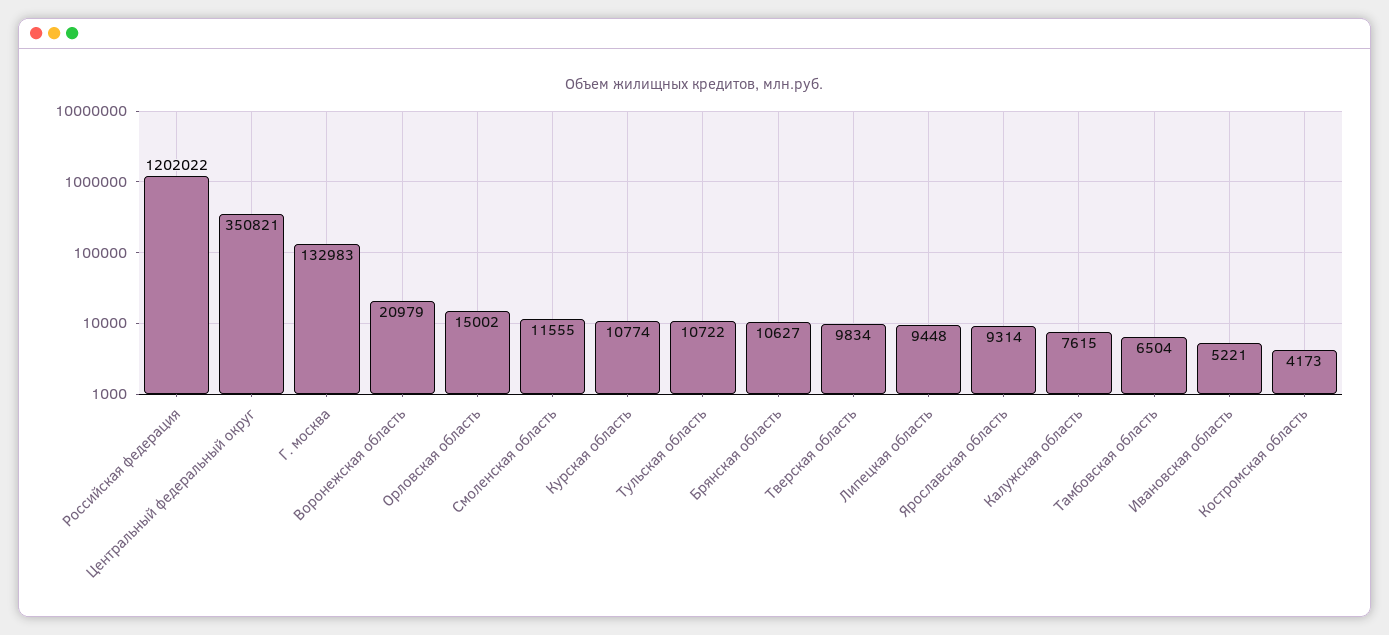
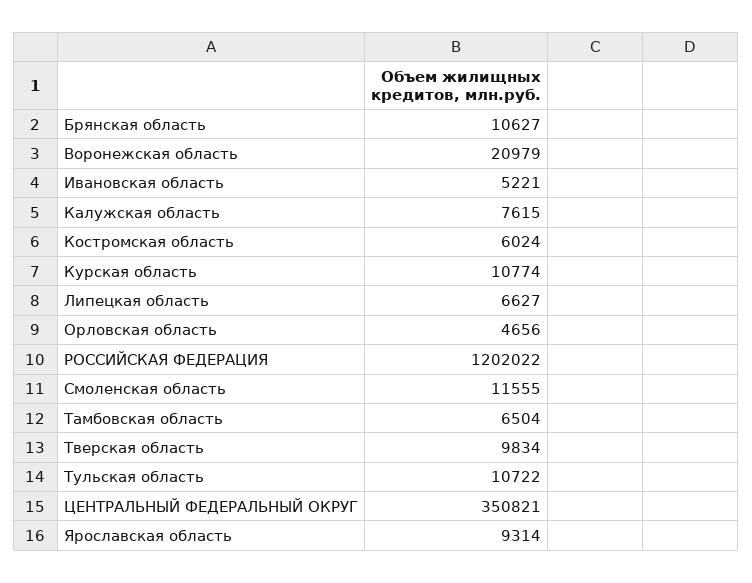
Г. москва: 132983 -> none
Орловская область: 15002 -> 4656
Липецкая область: 9448 -> 6627
Костромская область: 4173 -> 6024

